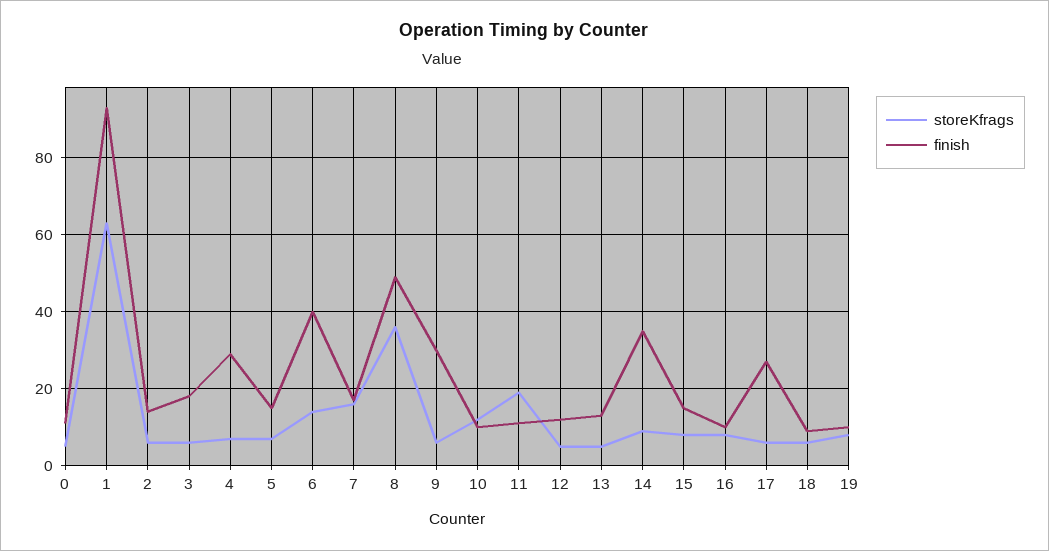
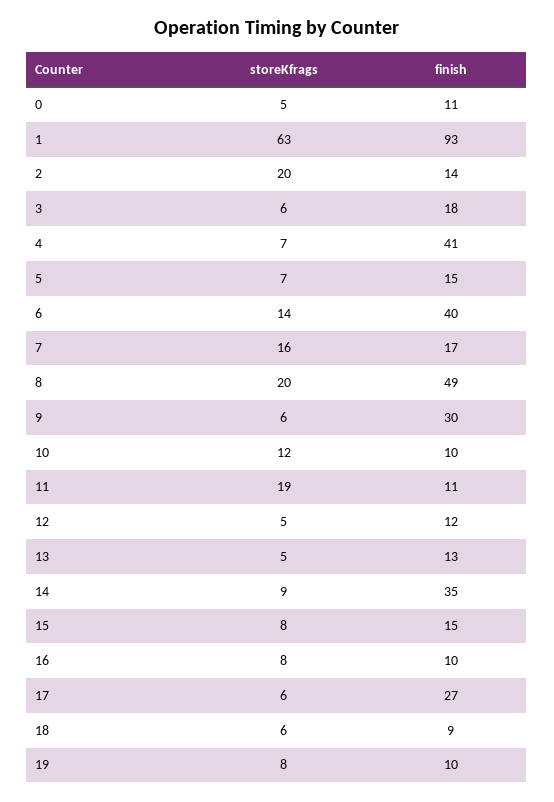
storeKfrags, 2: 5 -> 20
finish, 4: 30 -> 41
storeKfrags, 8: 35 -> 20

